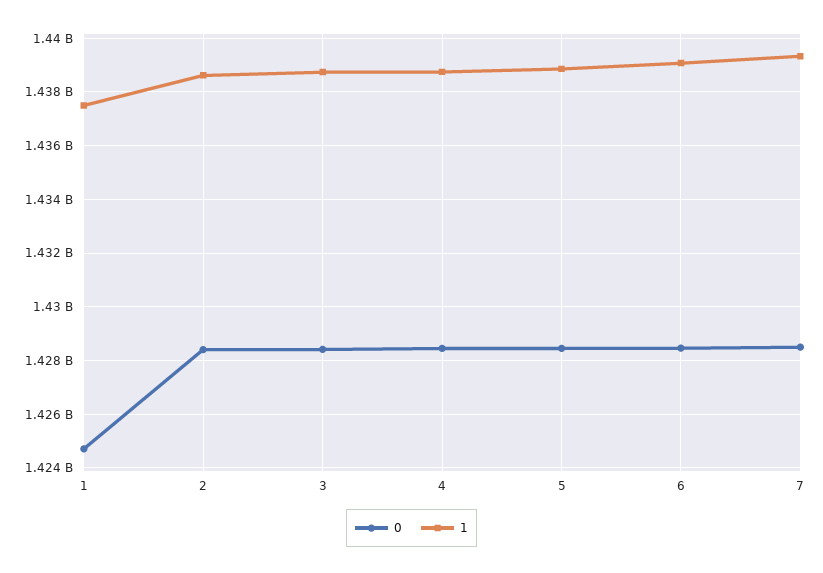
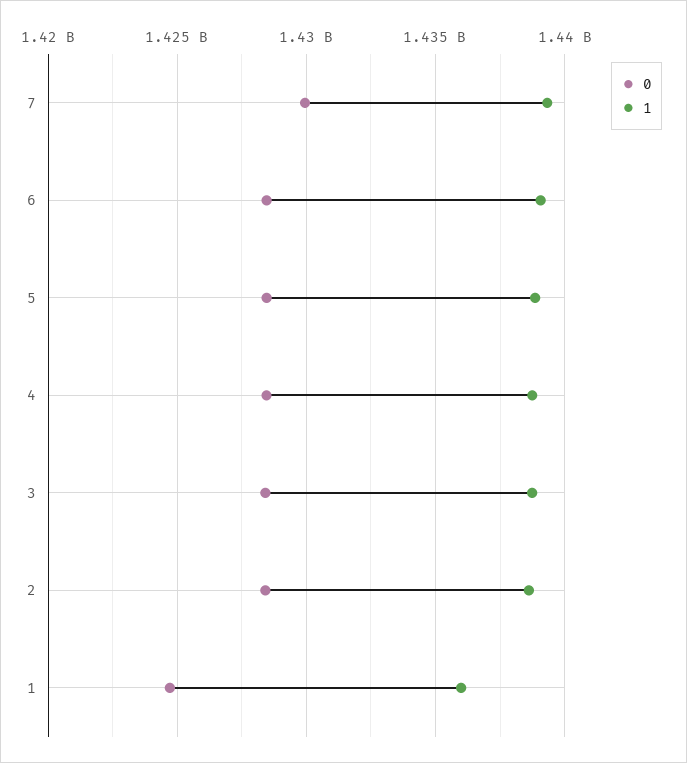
1, 1: 1437500000 -> 1436000000
0, 7: 1428500000 -> 1430000000

